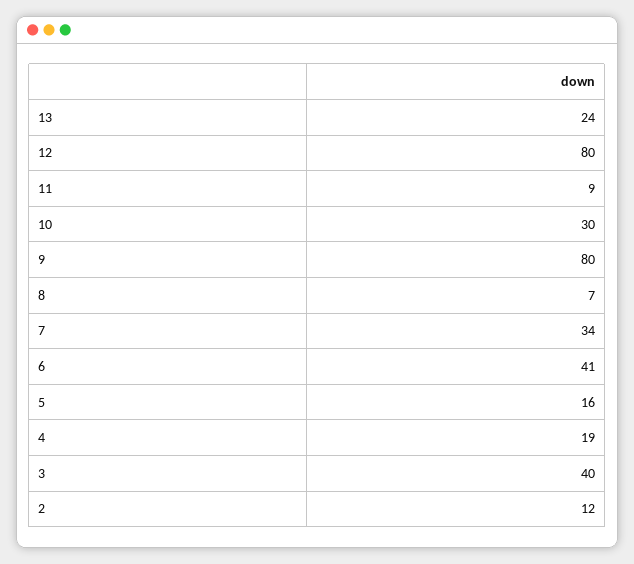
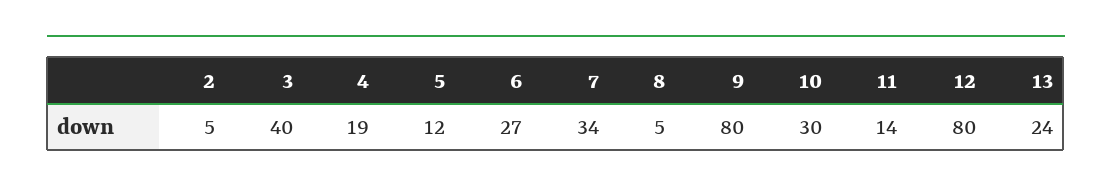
11: 9 -> 14
8: 7 -> 5
6: 41 -> 27
5: 16 -> 12
2: 12 -> 5

